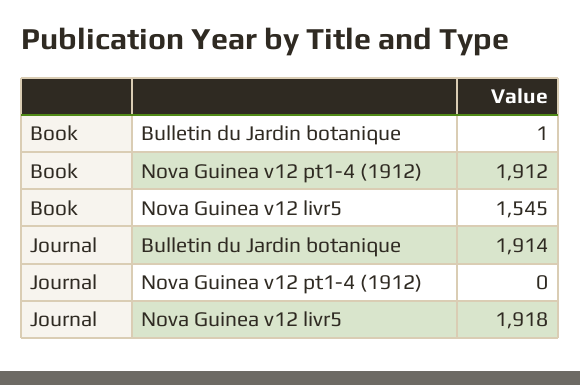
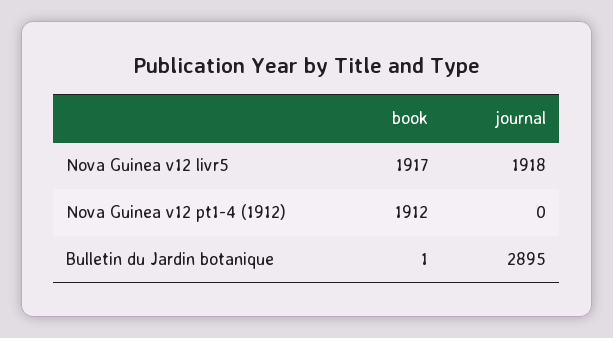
Book, Nova Guinea v12 livr5: 1545 -> 1917
Journal, Bulletin du Jardin botanique: 1914 -> 2895

